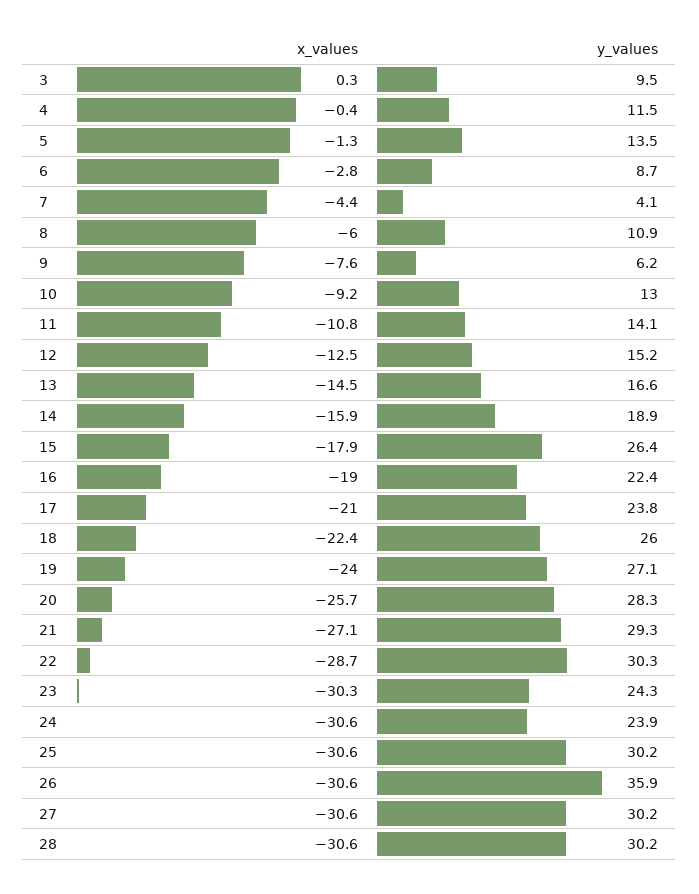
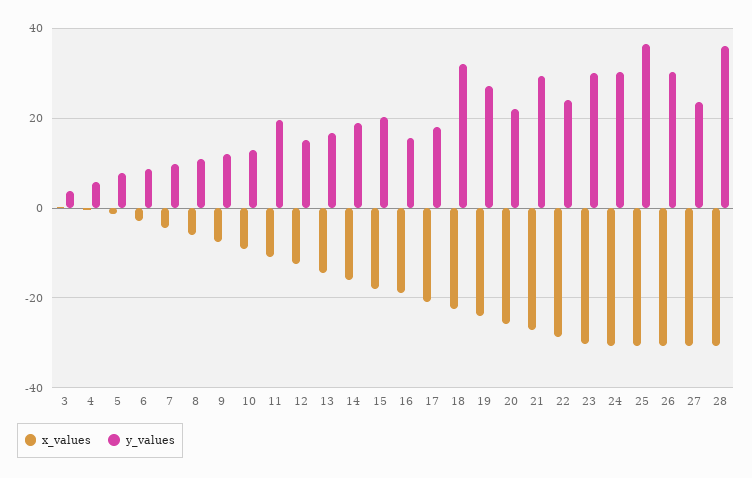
y_values, 3: 9.5 -> 4
y_values, 4: 11.5 -> 6
y_values, 5: 13.5 -> 8
y_values, 7: 4.1 -> 10
y_values, 9: 6.2 -> 12
y_values, 11: 14.1 -> 20
y_values, 15: 26.4 -> 20
y_values, 16: 22.4 -> 16
y_values, 17: 23.8 -> 18
y_values, 18: 26 -> 32
y_values, 20: 28.3 -> 22
y_values, 22: 30.3 -> 24
y_values, 23: 24.3 -> 30
y_values, 24: 23.9 -> 30
y_values, 25: 30.2 -> 36
y_values, 26: 35.9 -> 30
y_values, 27: 30.2 -> 24
y_values, 28: 30.2 -> 36

